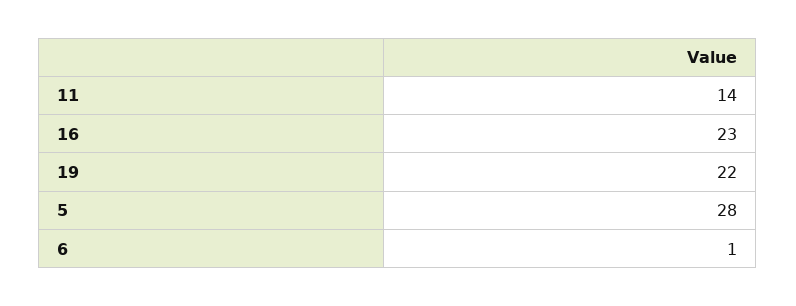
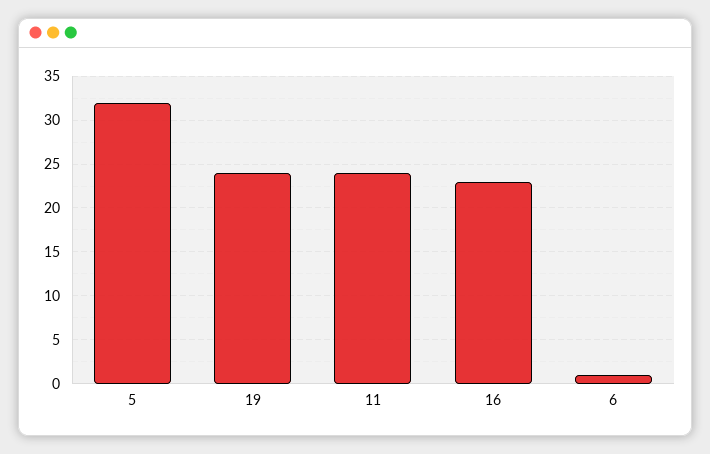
11: 14 -> 24
19: 22 -> 24
5: 28 -> 32

